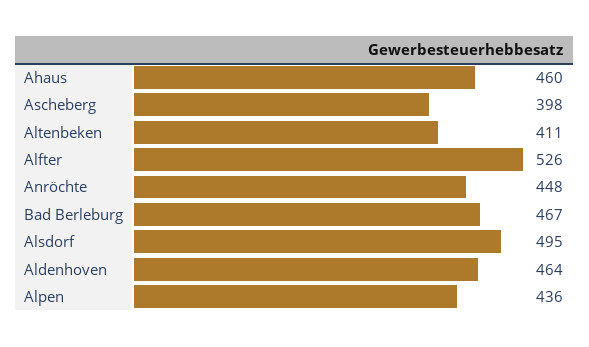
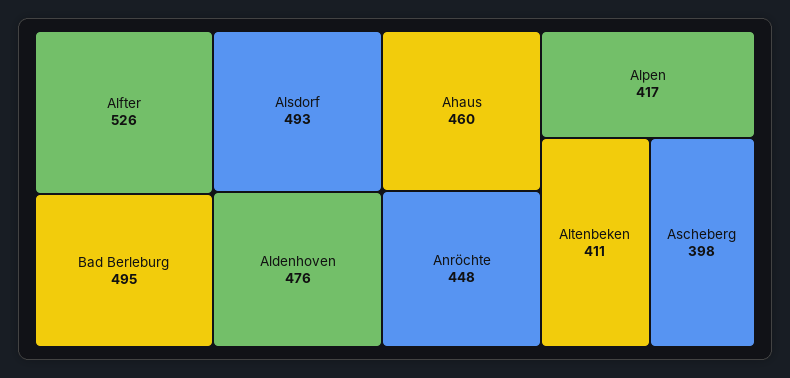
Bad Berleburg: 467 -> 495
Alsdorf: 495 -> 493
Aldenhoven: 464 -> 476
Alpen: 436 -> 417

